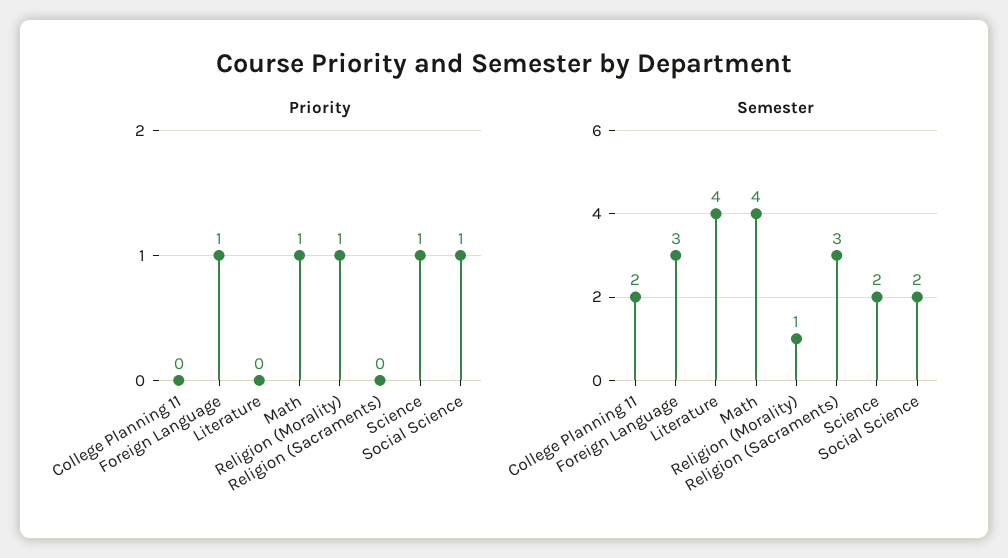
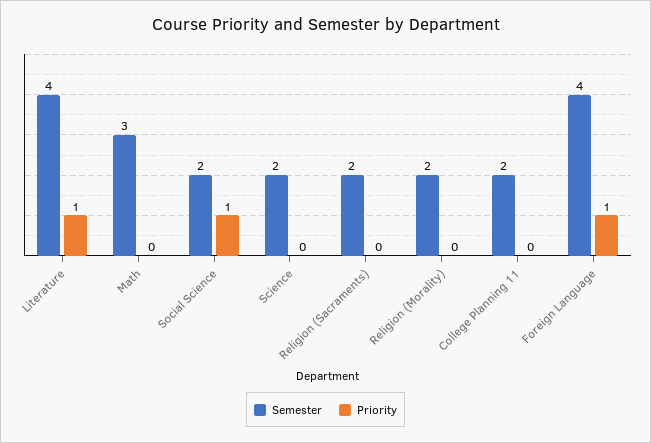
Priority, Literature: 0 -> 1
Priority, Math: 1 -> 0
Priority, Religion (Morality): 1 -> 0
Priority, Science: 1 -> 0
Semester, Foreign Language: 3 -> 4
Semester, Math: 4 -> 3
Semester, Religion (Morality): 1 -> 2
Semester, Religion (Sacraments): 3 -> 2

